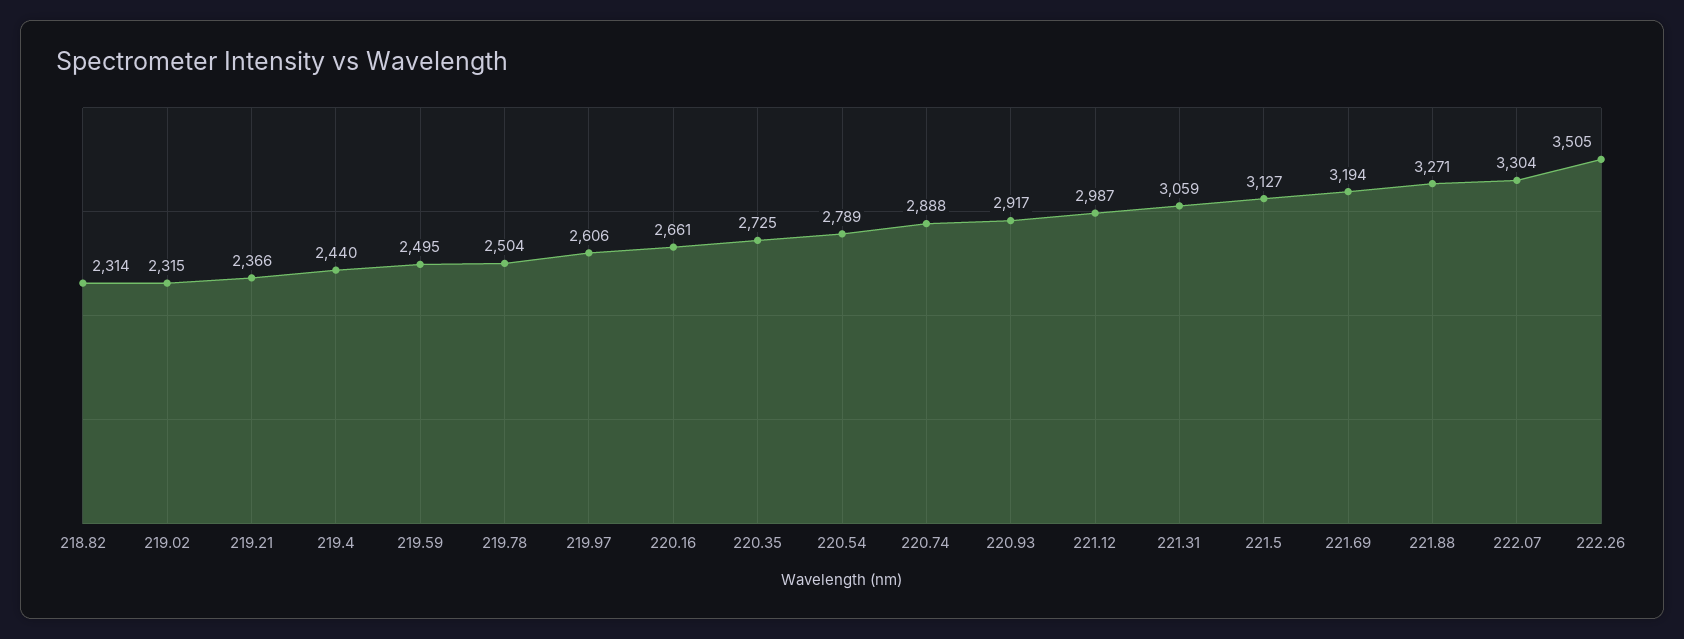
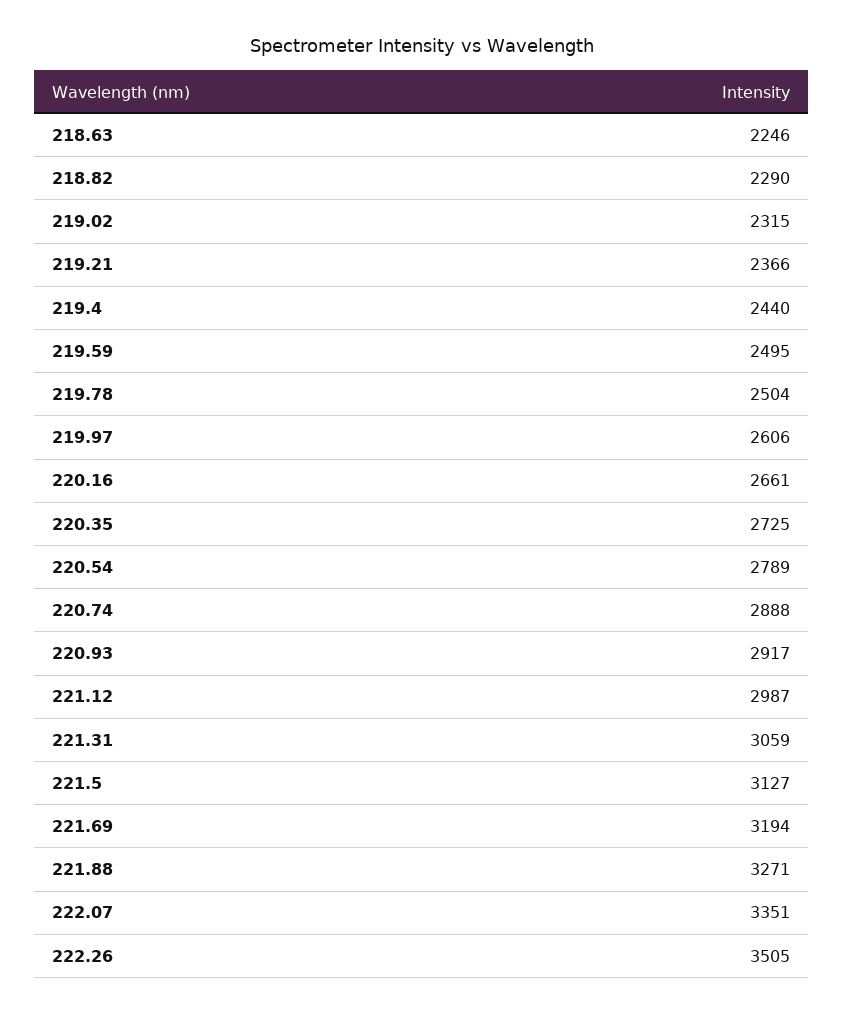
218.82: 2314 -> 2290
222.07: 3304 -> 3351
218.63: none -> 2246

